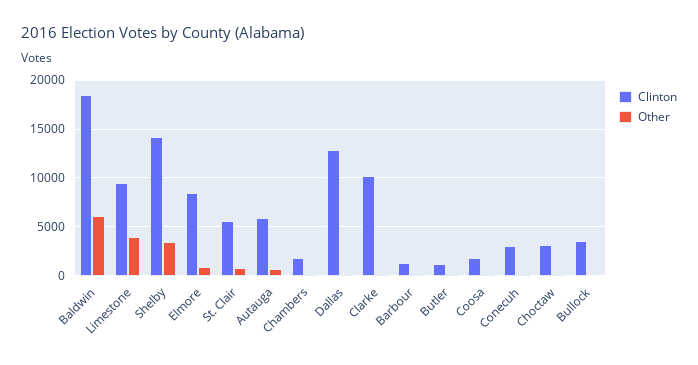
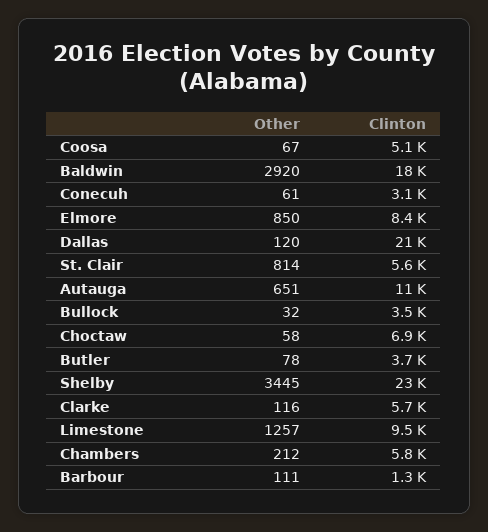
Other, Baldwin: 6000 -> 2920
Other, Limestone: 4000 -> 1257
Clinton, Shelby: 14000 -> 23000
Clinton, Autauga: 6000 -> 11000
Clinton, Chambers: 2000 -> 5800
Clinton, Dallas: 13000 -> 21000
Clinton, Clarke: 10000 -> 5700
Clinton, Butler: 1000 -> 3700
Clinton, Coosa: 2000 -> 5100
Clinton, Choctaw: 3000 -> 6900

